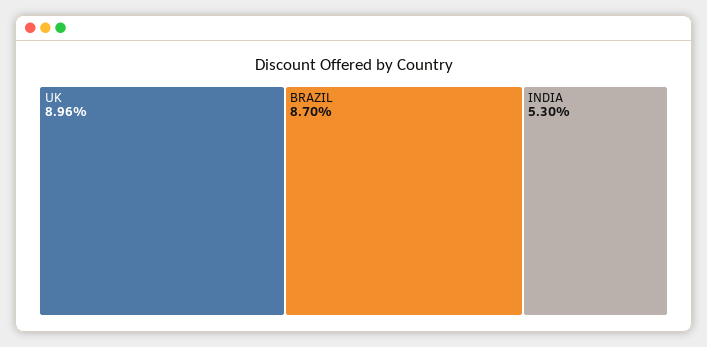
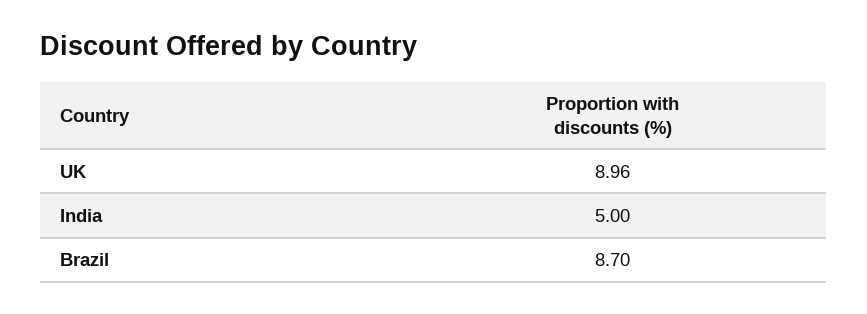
INDIA: 5.3 -> 5

